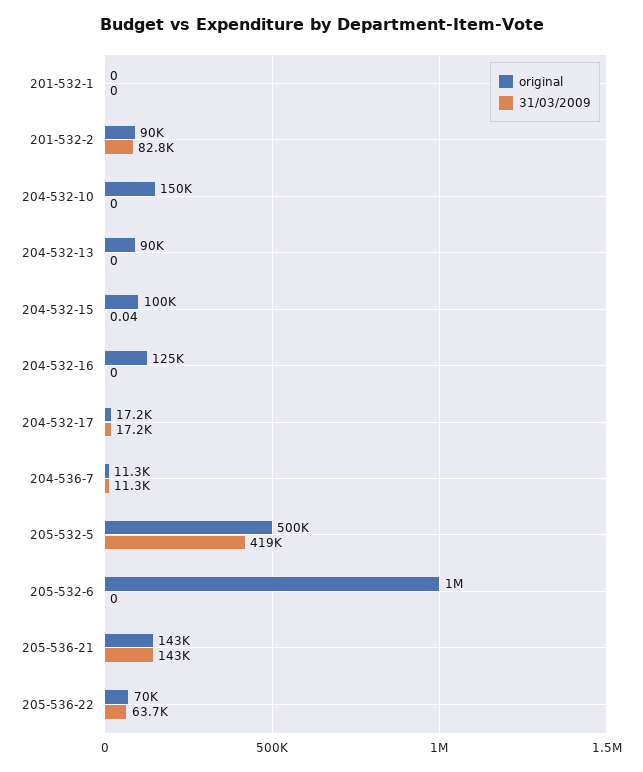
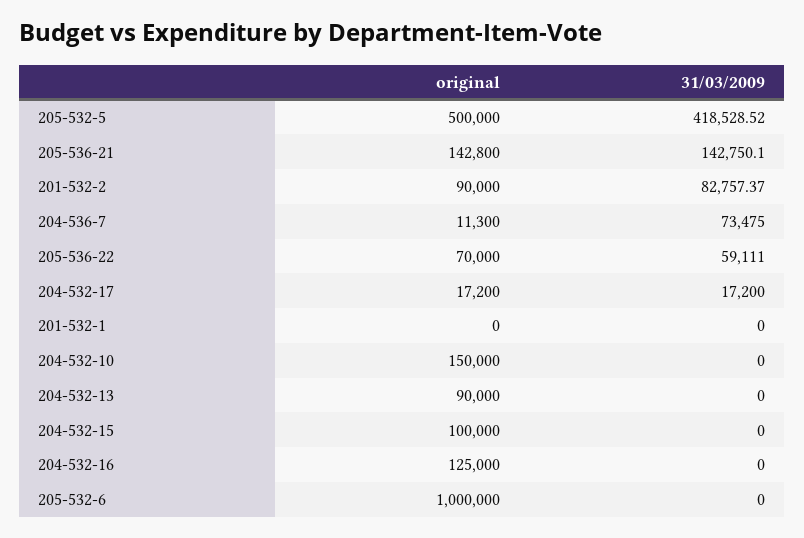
31/03/2009, 204-532-15: 0.04 -> 0
31/03/2009, 204-536-7: 11300 -> 73475
31/03/2009, 205-536-22: 63700 -> 59111

